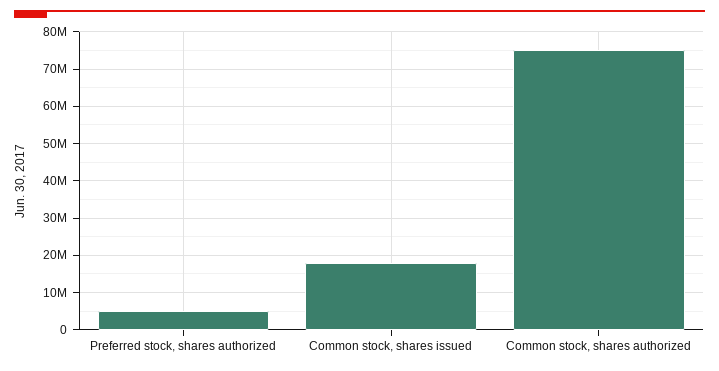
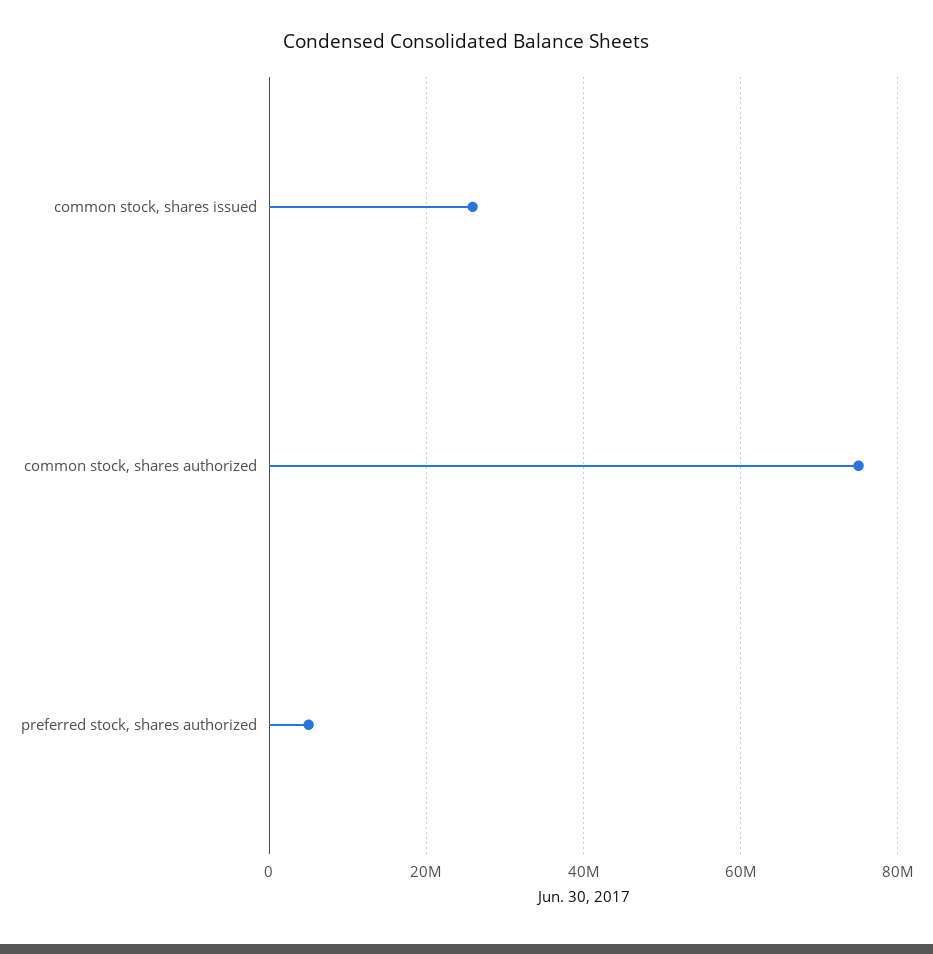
Common stock, shares issued: 18000000 -> 26000000

